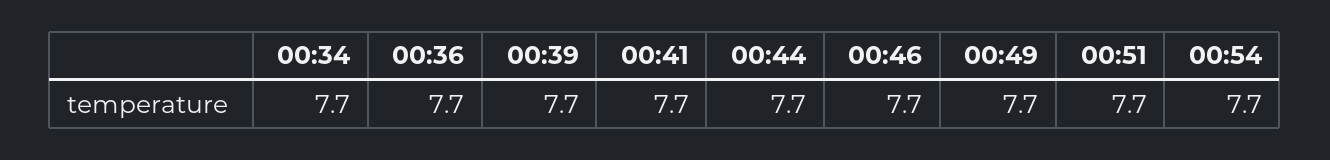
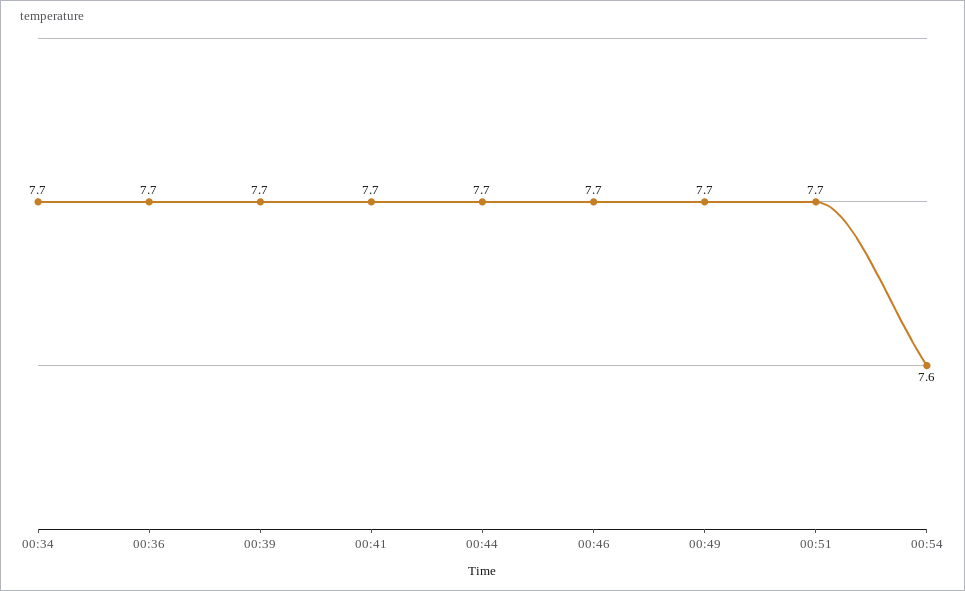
00:54: 7.7 -> 7.6

